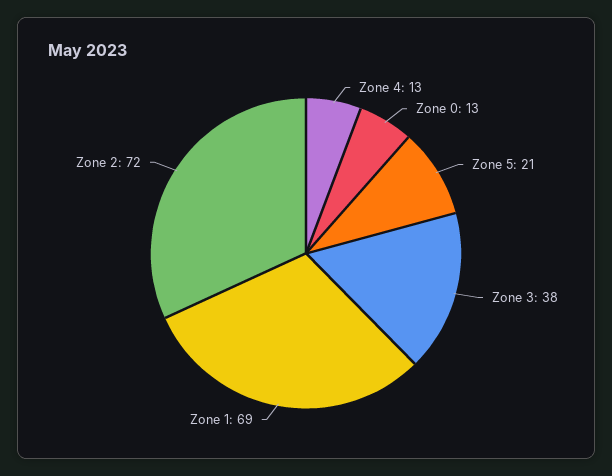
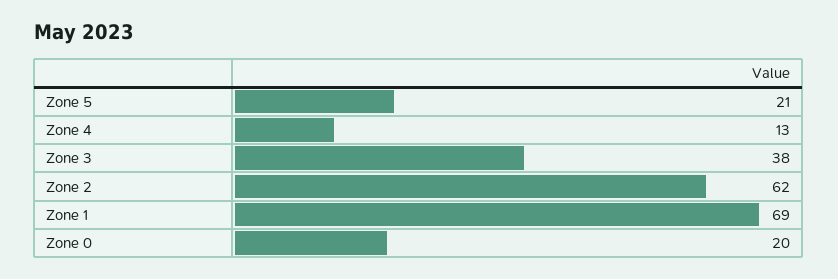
Zone 0: 13 -> 20
Zone 2: 72 -> 62

